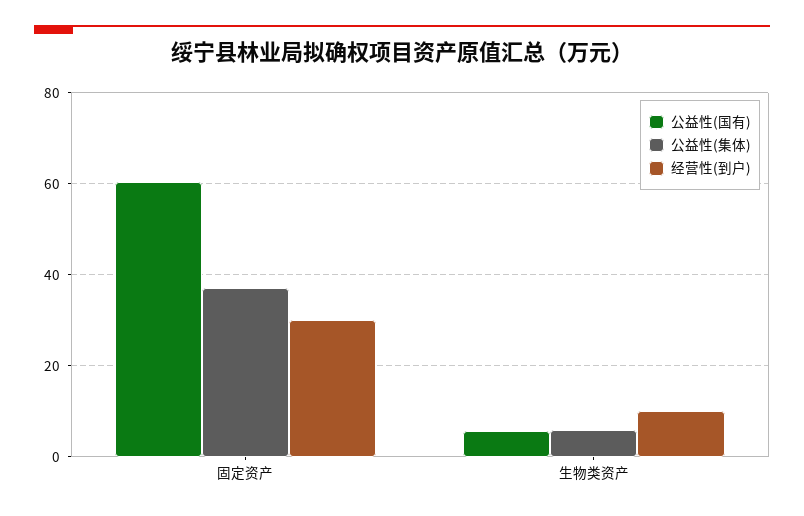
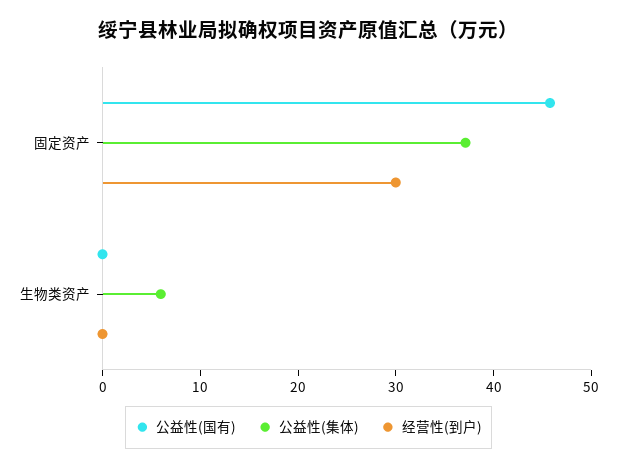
公益性(国有), 固定资产: 60 -> 46
公益性(国有), 生物类资产: 6 -> 0
经营性(到户), 生物类资产: 10 -> 0

